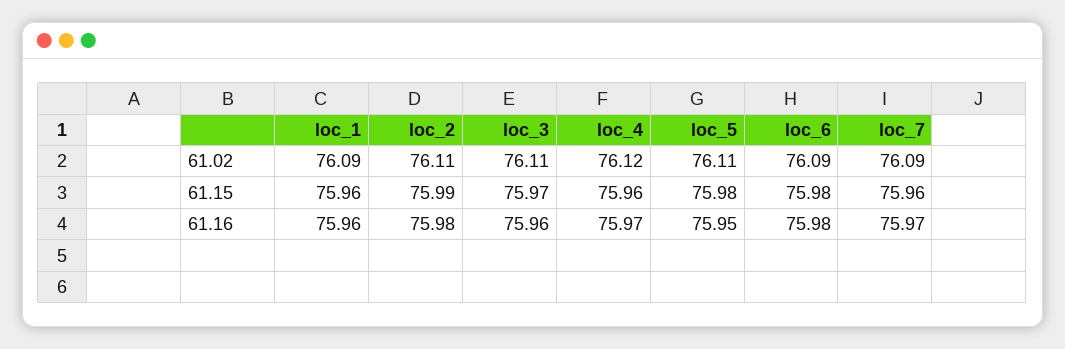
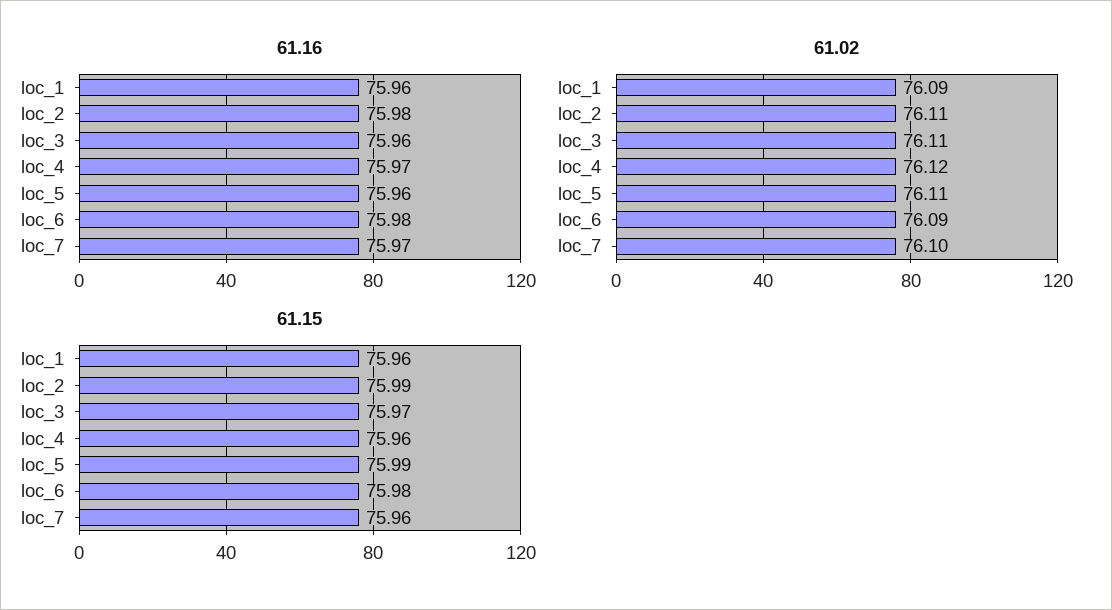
61.02, loc_7: 76.09 -> 76.1
61.15, loc_5: 75.98 -> 75.99
61.16, loc_5: 75.95 -> 75.96

